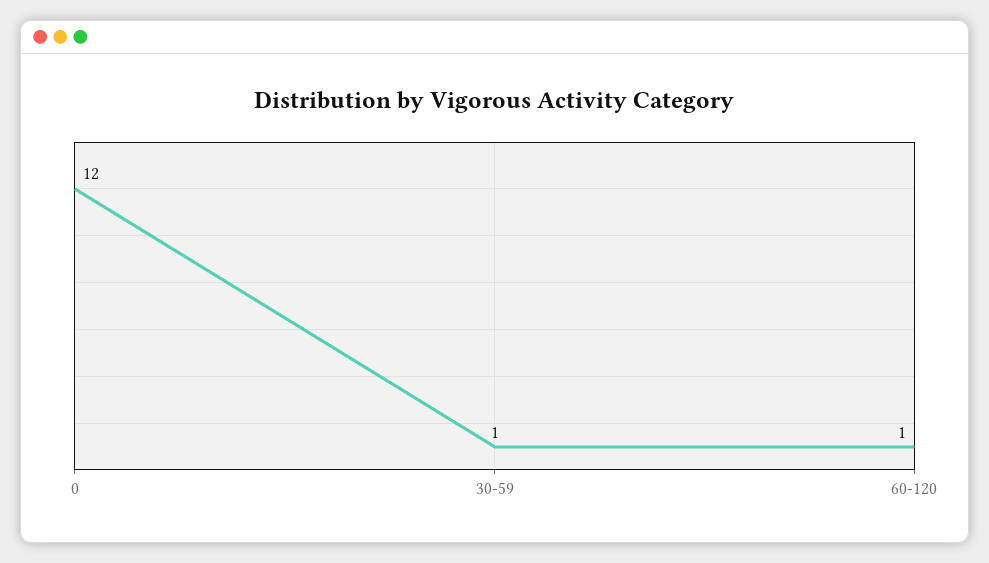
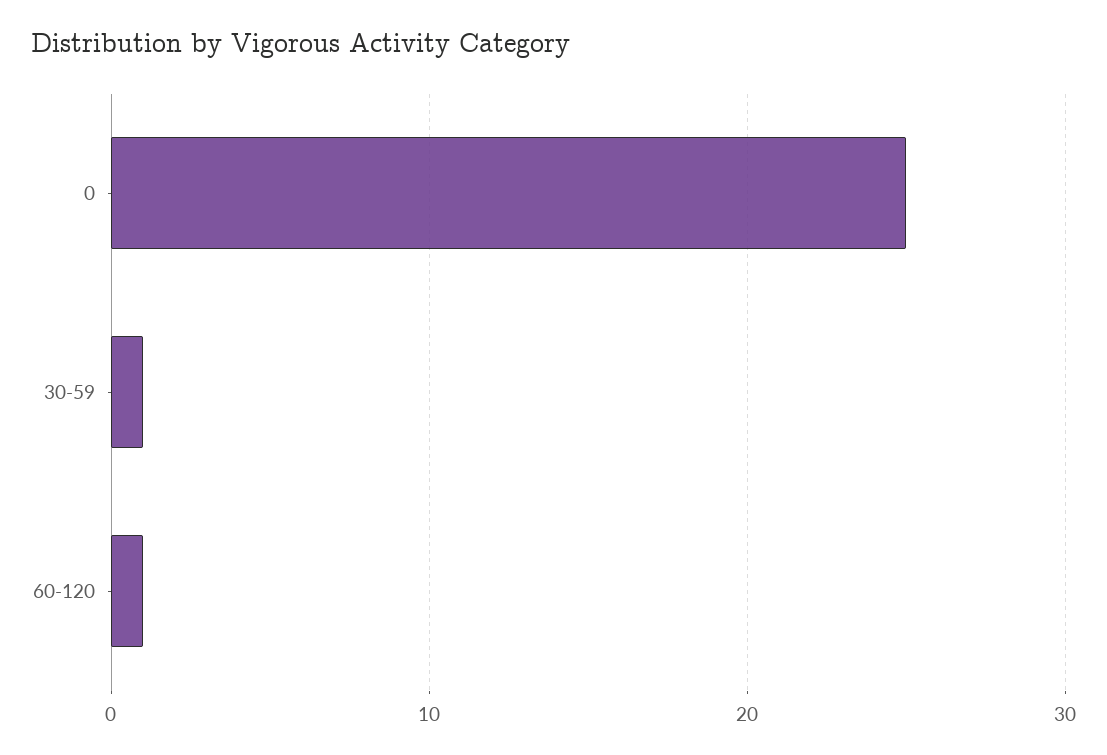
0: 12 -> 25

